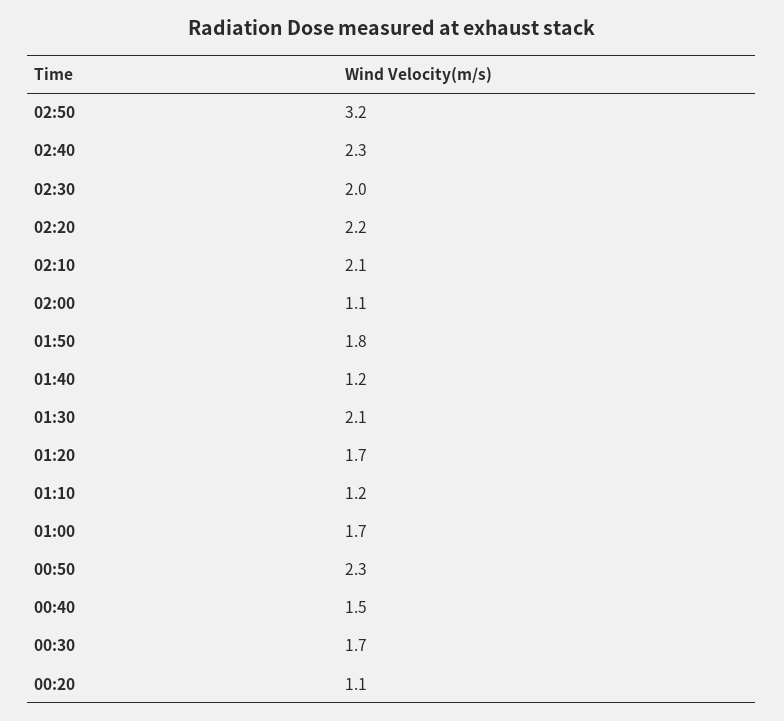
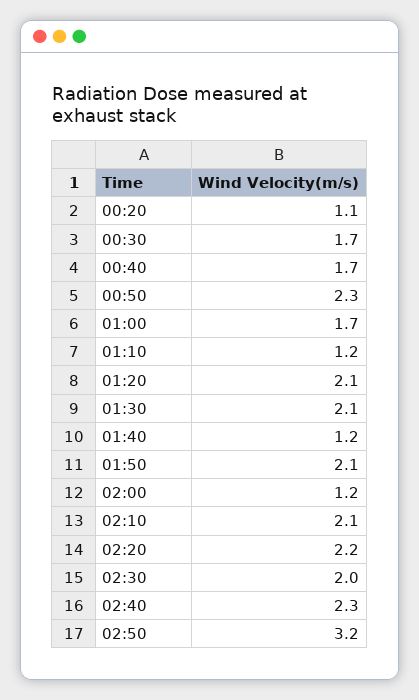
02:00: 1.1 -> 1.2
01:50: 1.8 -> 2.1
01:20: 1.7 -> 2.1
00:40: 1.5 -> 1.7

